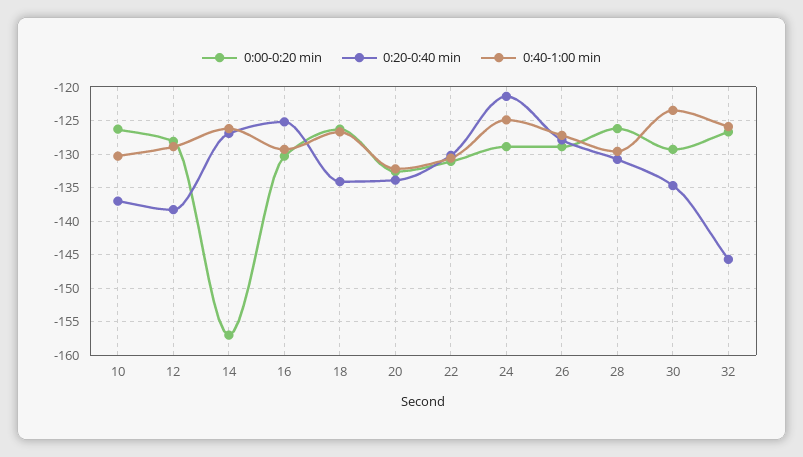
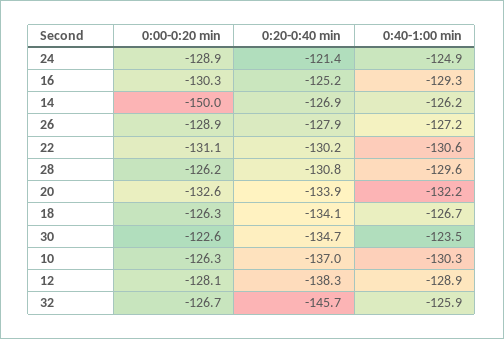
0:00-0:20 min, 14: -157 -> -150
0:00-0:20 min, 30: -129 -> -122.6

